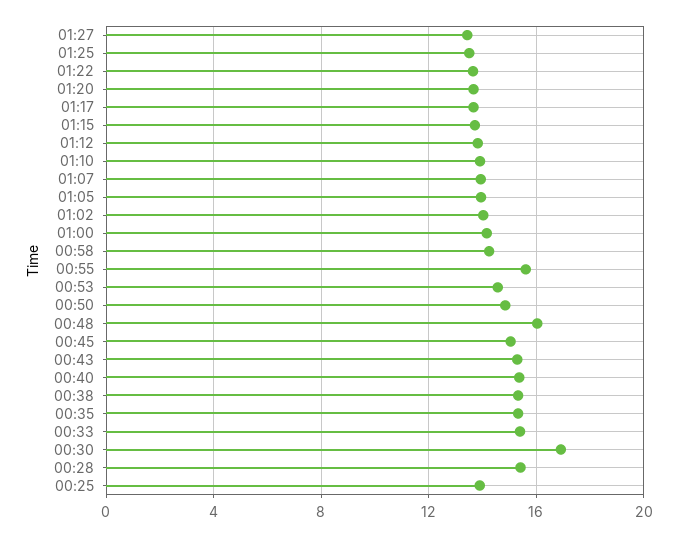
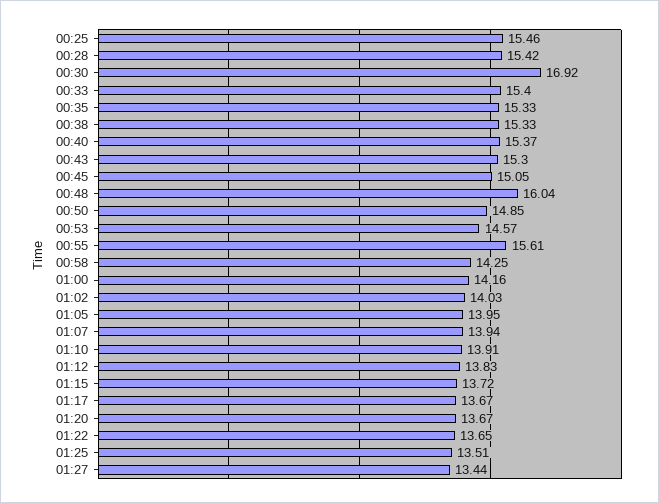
00:25: 14 -> 15.46

